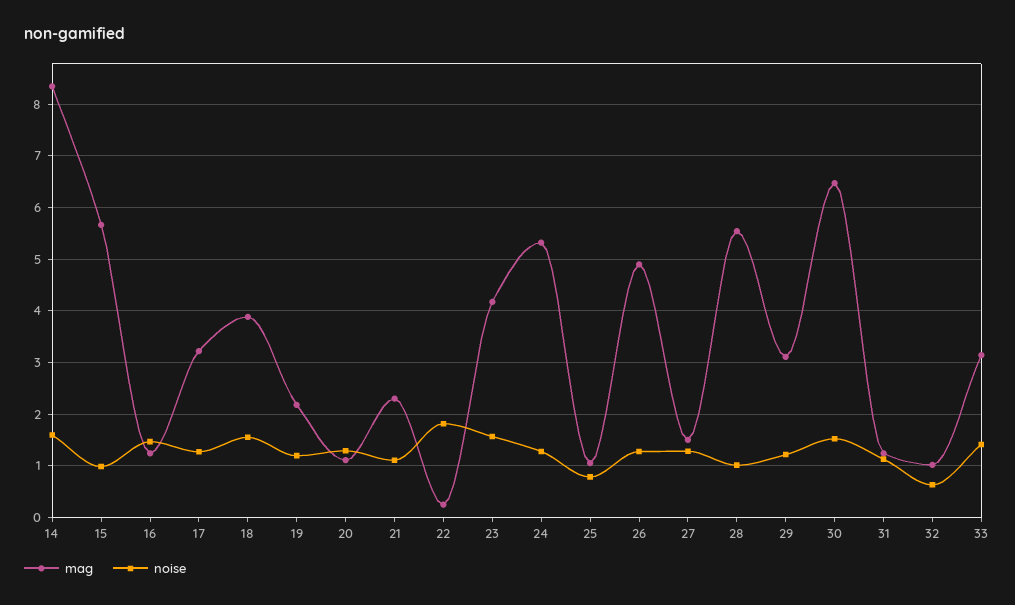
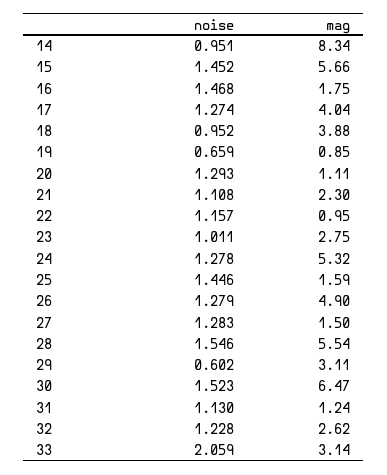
noise, 14: 1.6 -> 0.951
noise, 15: 1 -> 1.452
mag, 16: 1.2 -> 1.75
mag, 17: 3.2 -> 4.04
noise, 18: 1.6 -> 0.952
mag, 19: 2.2 -> 0.85
noise, 19: 1.2 -> 0.659
mag, 22: 0.2 -> 0.95
noise, 22: 1.8 -> 1.157
mag, 23: 4.2 -> 2.75
noise, 23: 1.6 -> 1.011
mag, 25: 1 -> 1.59
noise, 25: 0.8 -> 1.446
noise, 28: 1 -> 1.546
noise, 29: 1.2 -> 0.602
mag, 32: 1 -> 2.62
noise, 32: 0.6 -> 1.228
noise, 33: 1.4 -> 2.059

